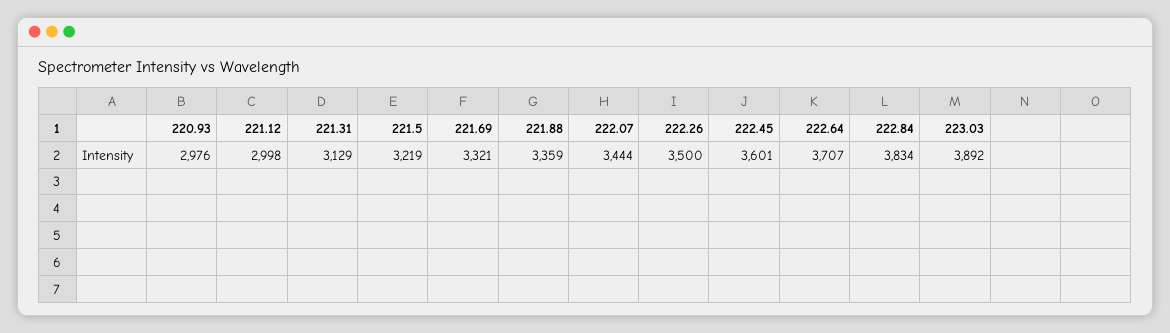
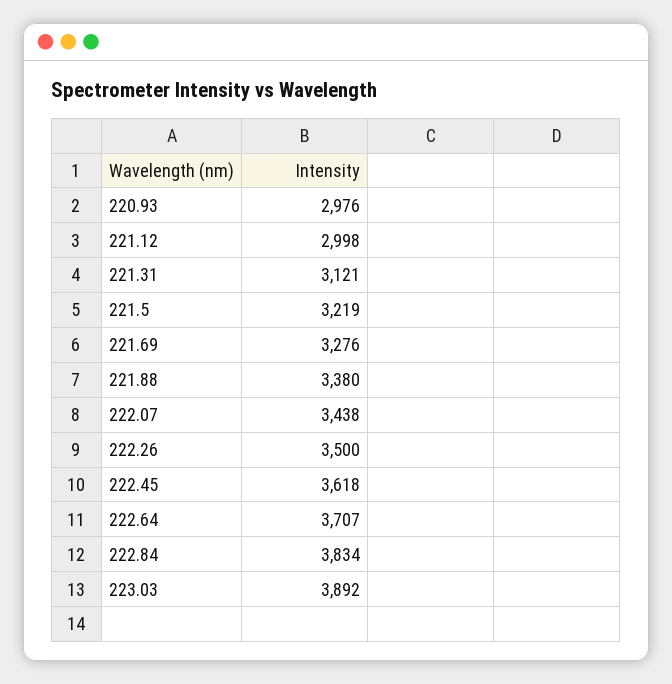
221.31: 3129 -> 3121
221.69: 3321 -> 3276
221.88: 3359 -> 3380
222.07: 3444 -> 3438
222.45: 3601 -> 3618

